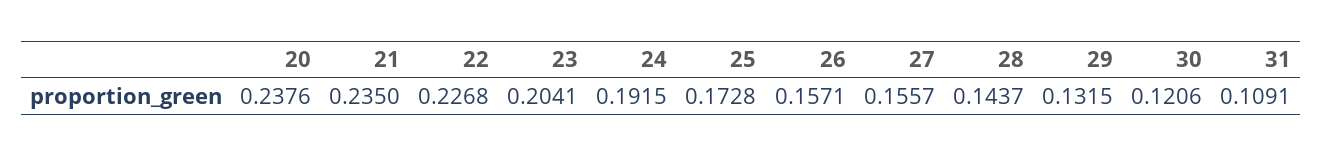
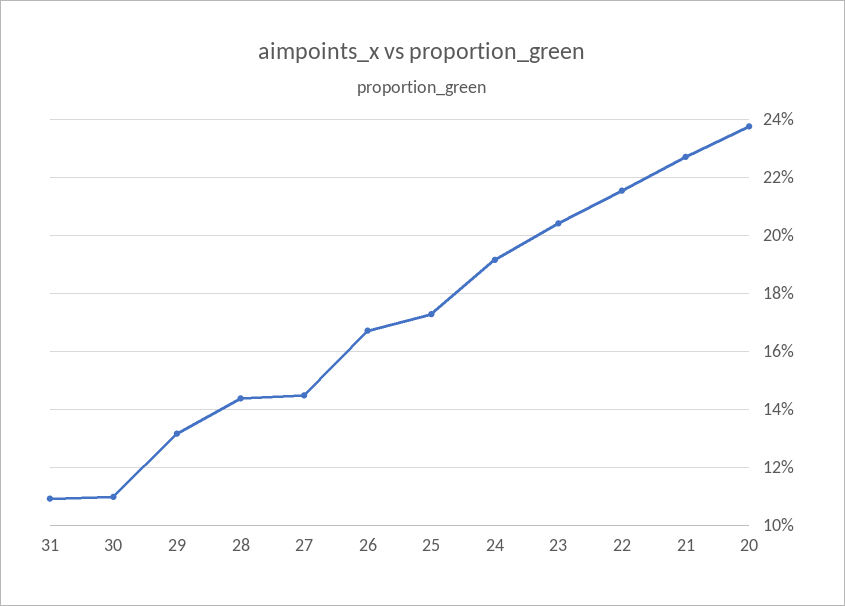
21: 0.235 -> 0.2275
22: 0.2268 -> 0.215
26: 0.1571 -> 0.1675
27: 0.1557 -> 0.145
30: 0.1206 -> 0.11

